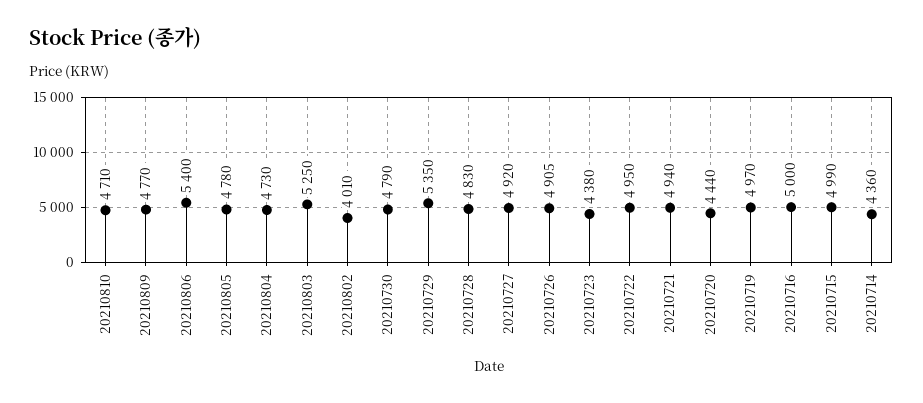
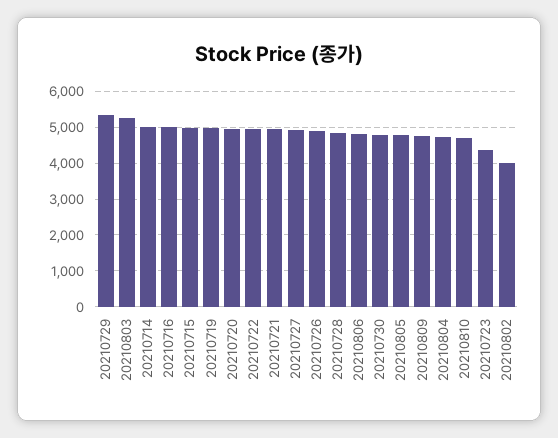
20210806: 5400 -> 4800
20210720: 4440 -> 5000
20210714: 4360 -> 5000

